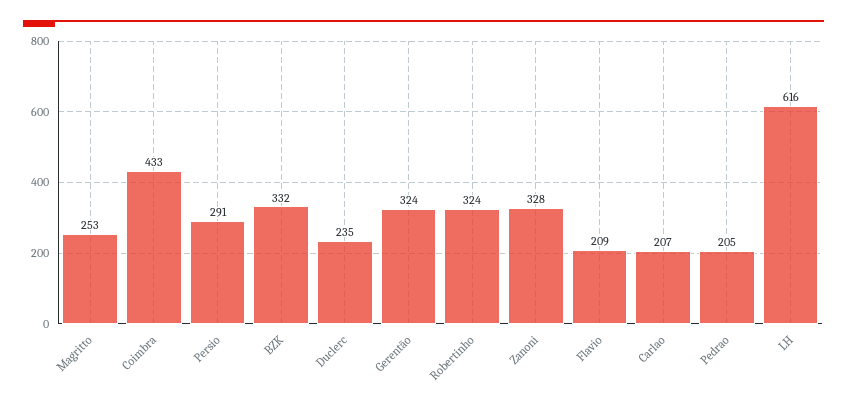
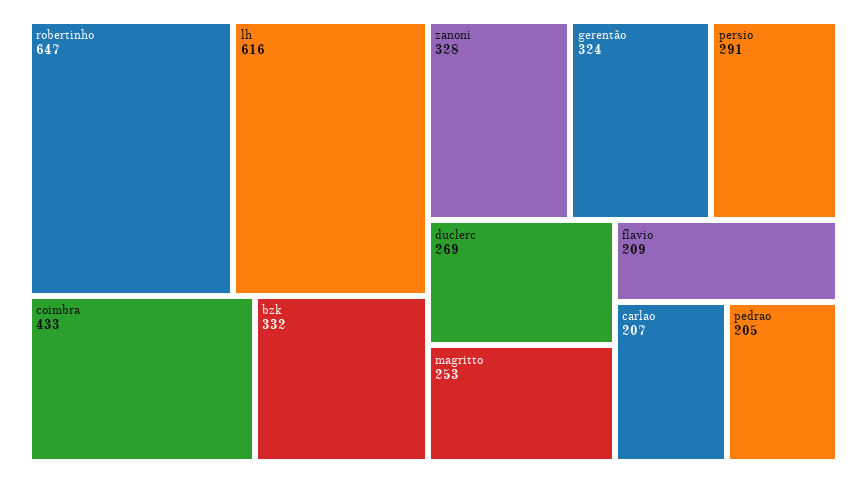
Duclerc: 235 -> 269
Robertinho: 324 -> 647

